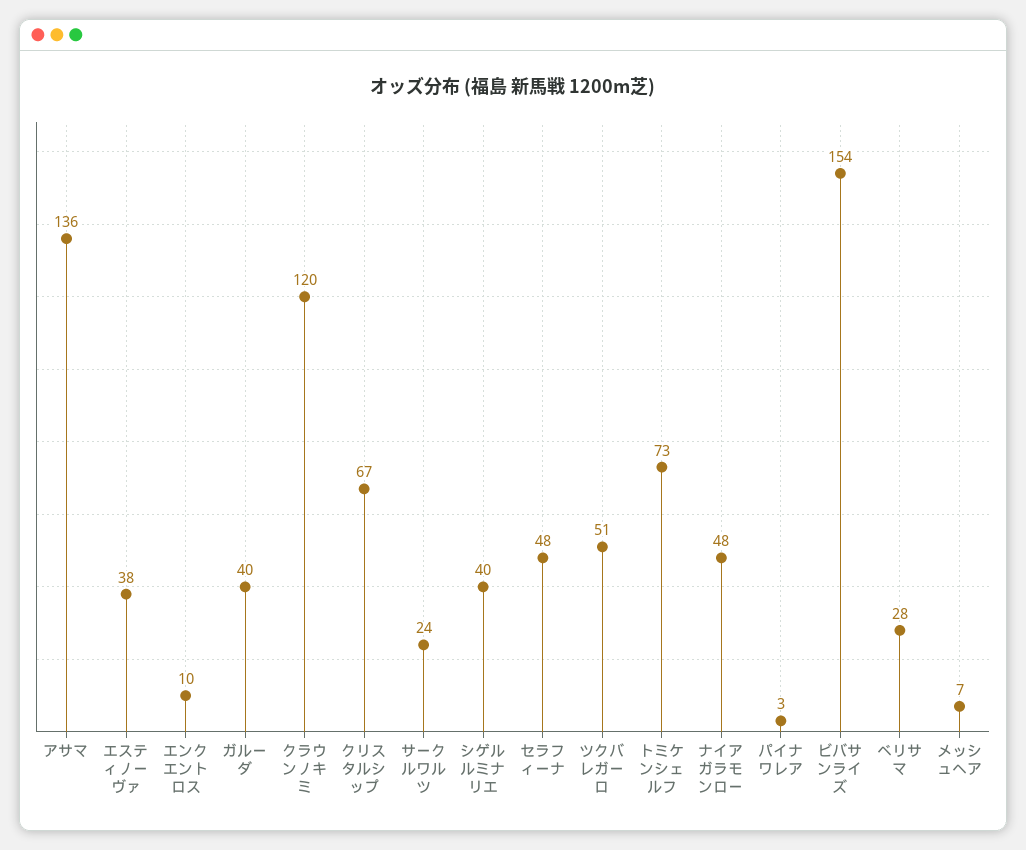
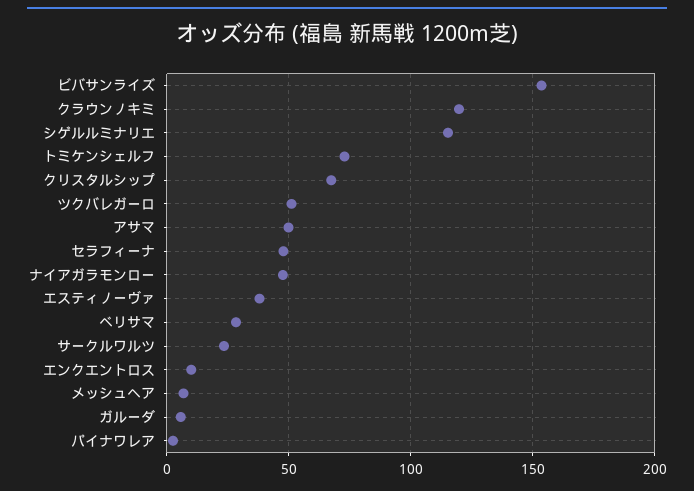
アサマ: 136 -> 50
ガルーダ: 40 -> 5
シゲルルミナリエ: 40 -> 115

